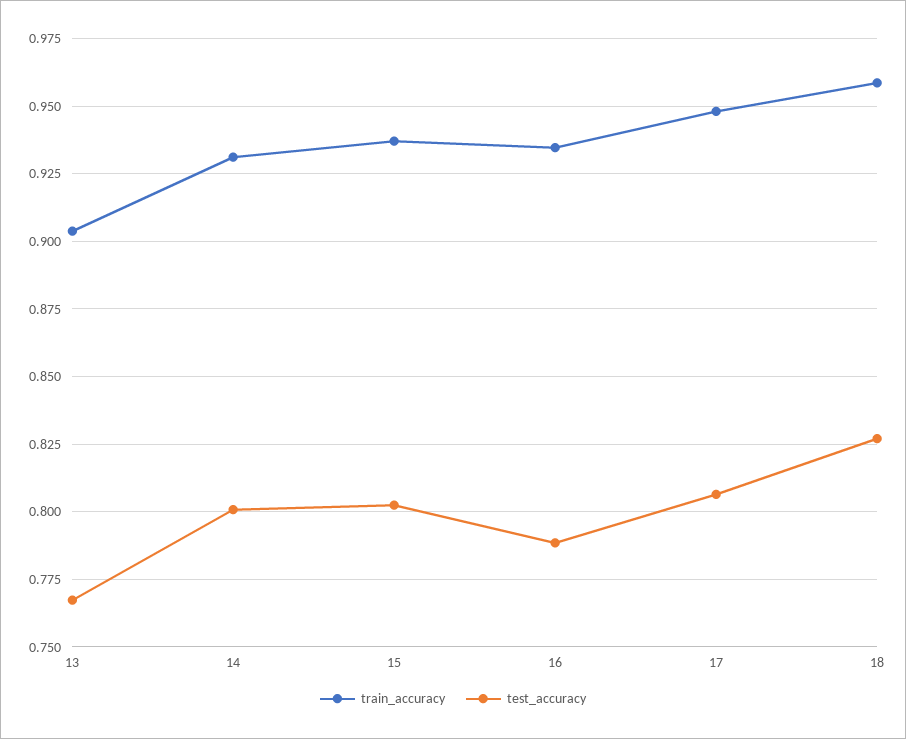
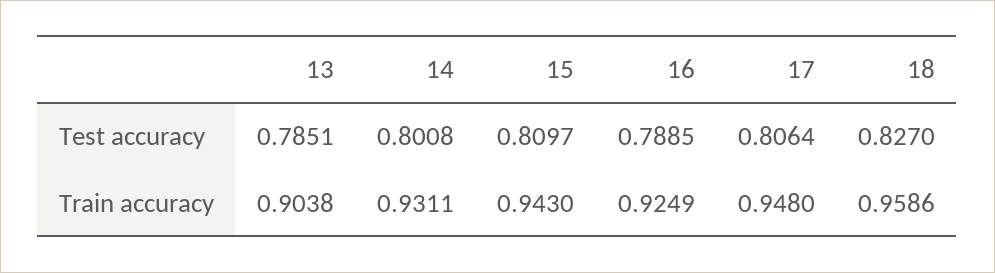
test_accuracy, 13: 0.7675 -> 0.7851
train_accuracy, 15: 0.9375 -> 0.943
test_accuracy, 15: 0.8025 -> 0.8097
train_accuracy, 16: 0.935 -> 0.9249

